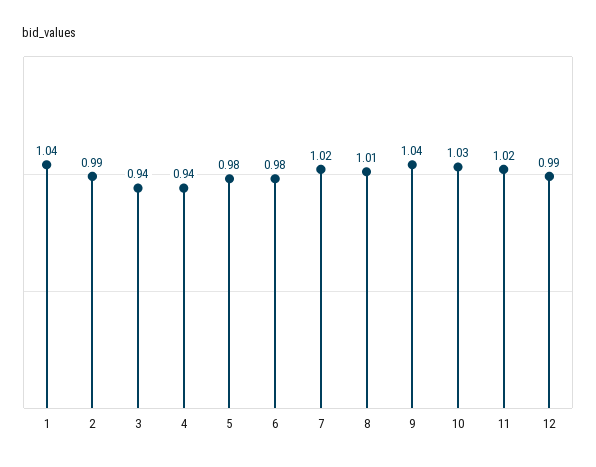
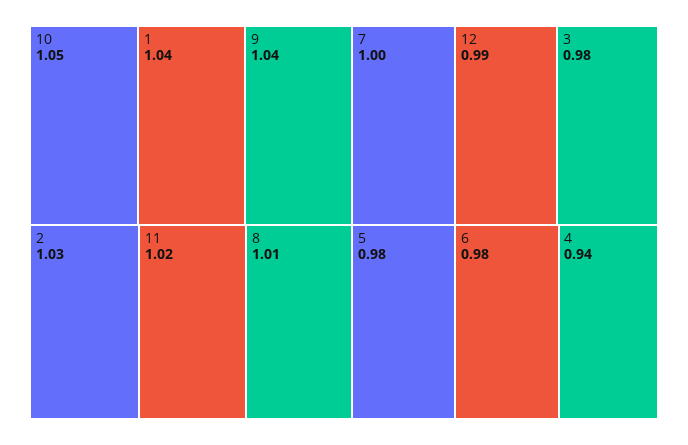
2: 0.99 -> 1.03
3: 0.94 -> 0.98
7: 1.02 -> 1
10: 1.03 -> 1.05

